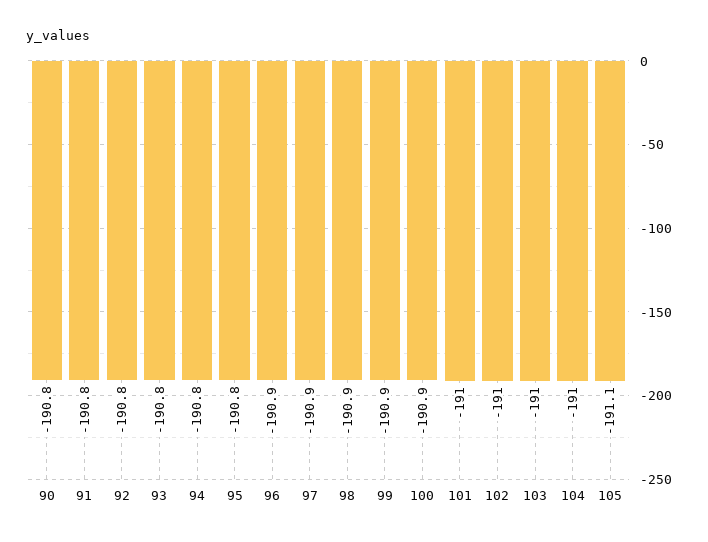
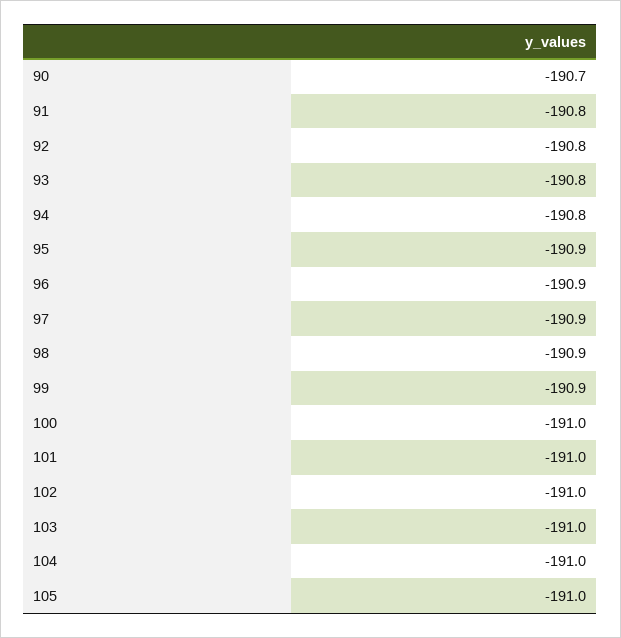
90: -190.8 -> -190.7
95: -190.8 -> -190.9
100: -190.9 -> -191
105: -191.1 -> -191

